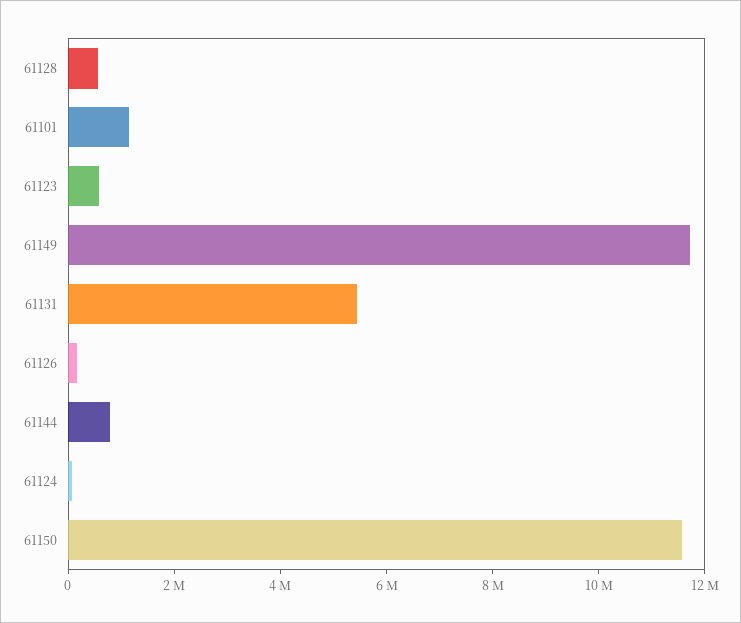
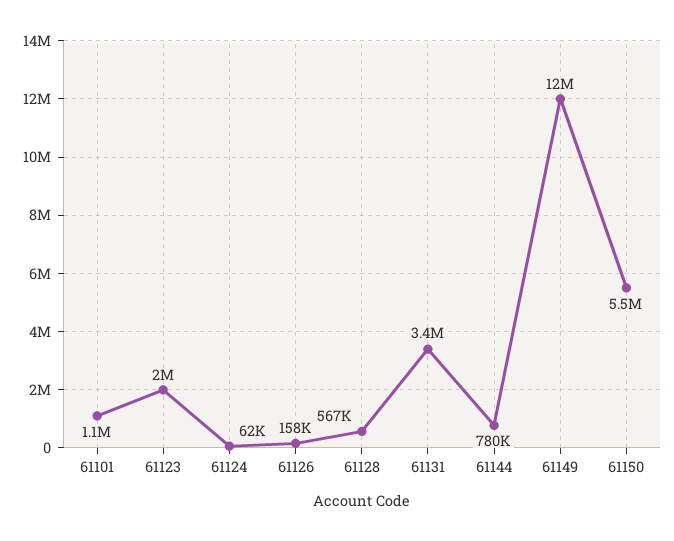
61123: 500000 -> 2000000
61131: 5500000 -> 3400000
61150: 11500000 -> 5500000

